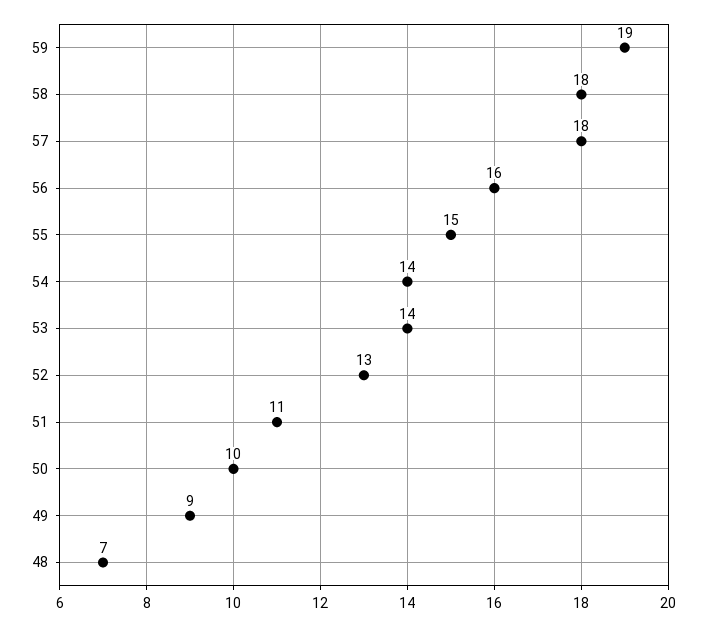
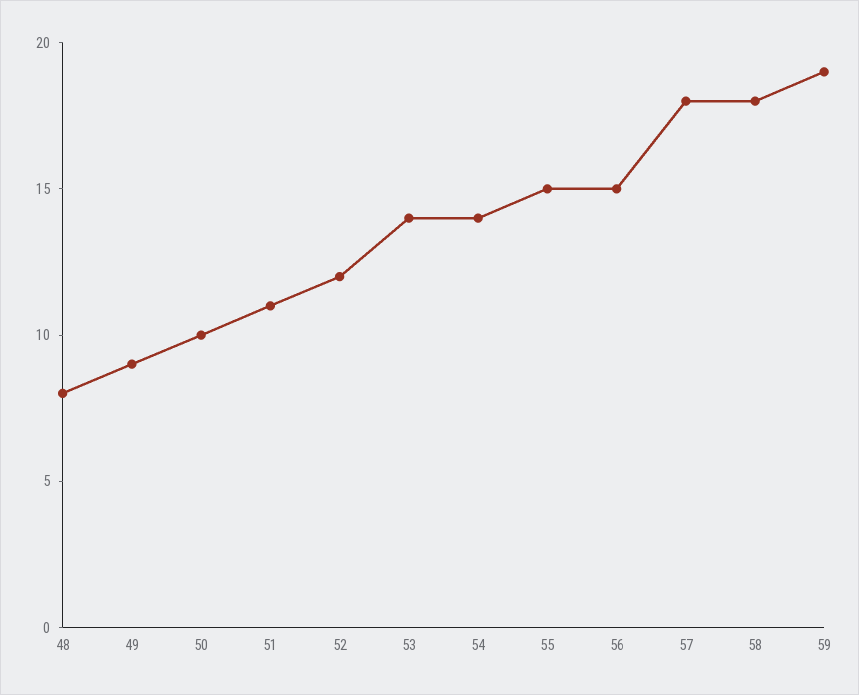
56: 16 -> 15
52: 13 -> 12
48: 7 -> 8

